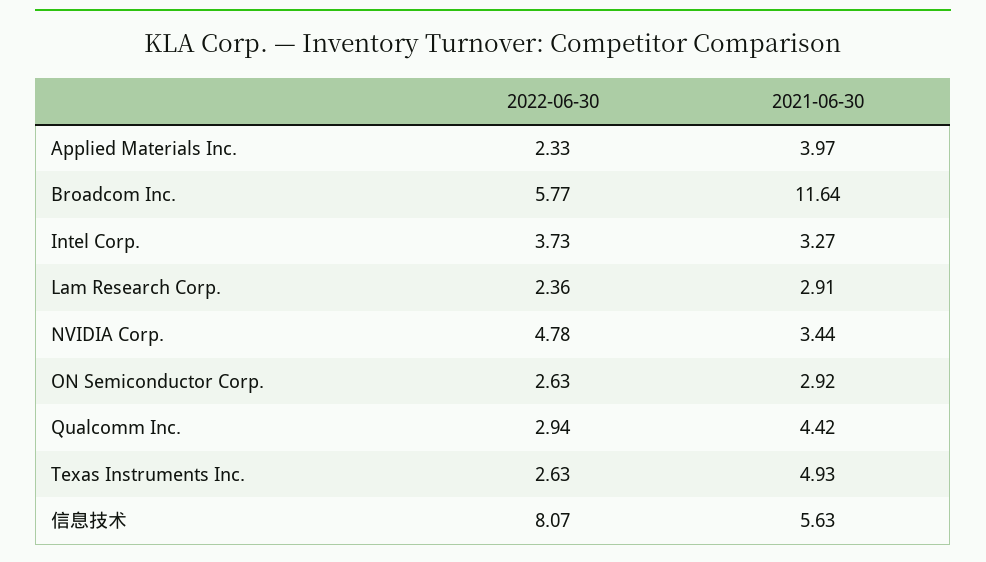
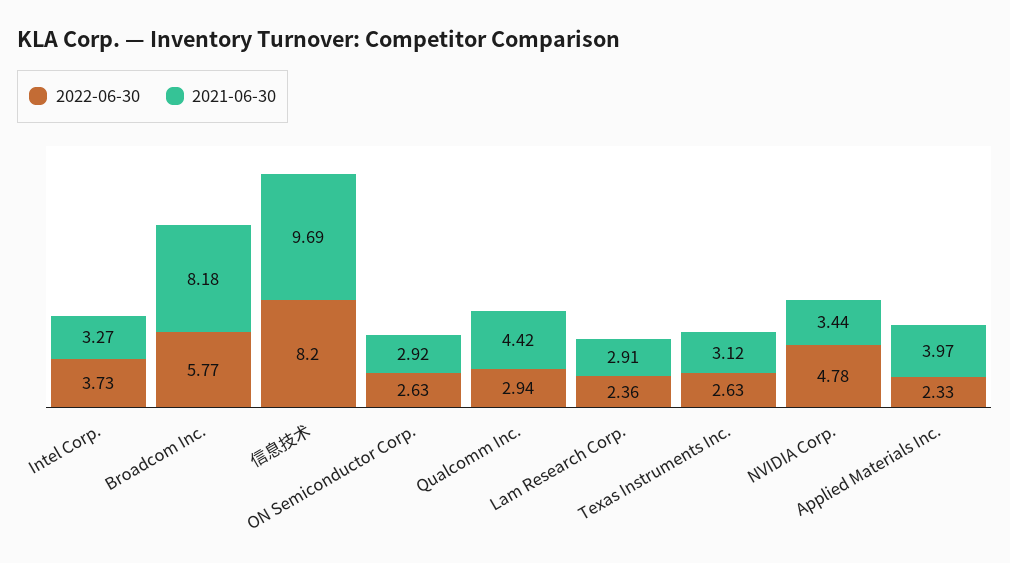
2021-06-30, Broadcom Inc.: 11.64 -> 8.18
2021-06-30, Texas Instruments Inc.: 4.93 -> 3.12
2022-06-30, 信息技术: 8.07 -> 8.2
2021-06-30, 信息技术: 5.63 -> 9.69

